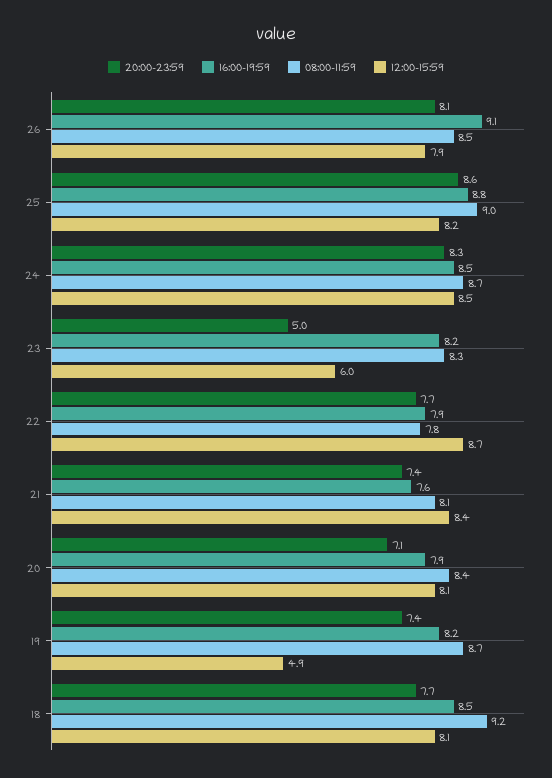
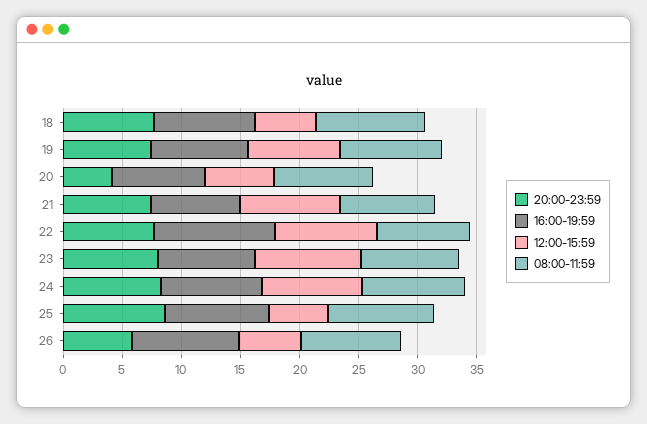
20:00-23:59, 26: 8.1 -> 6
12:00-15:59, 26: 7.9 -> 5
12:00-15:59, 25: 8.2 -> 5
20:00-23:59, 23: 5 -> 8
12:00-15:59, 23: 6 -> 9
16:00-19:59, 22: 7.9 -> 10
20:00-23:59, 20: 7.1 -> 4
12:00-15:59, 20: 8.1 -> 6
12:00-15:59, 19: 4.9 -> 8
12:00-15:59, 18: 8.1 -> 5

